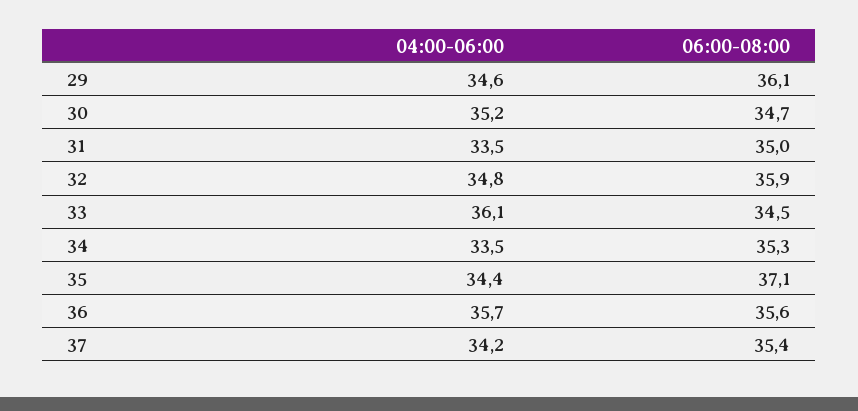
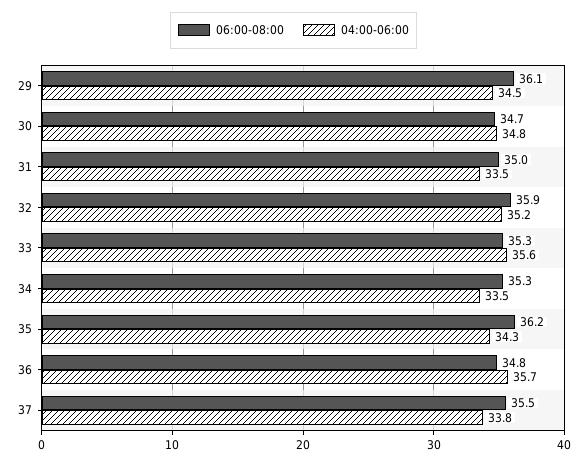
04:00-06:00, 29: 34.6 -> 34.5
04:00-06:00, 30: 35.2 -> 34.8
04:00-06:00, 32: 34.8 -> 35.2
04:00-06:00, 33: 36.1 -> 35.6
06:00-08:00, 33: 34.5 -> 35.3
04:00-06:00, 35: 34.4 -> 34.3
06:00-08:00, 35: 37.1 -> 36.2
06:00-08:00, 36: 35.6 -> 34.8
04:00-06:00, 37: 34.2 -> 33.8
06:00-08:00, 37: 35.4 -> 35.5

